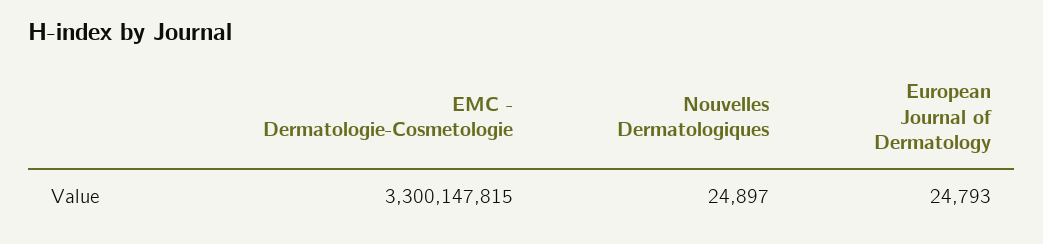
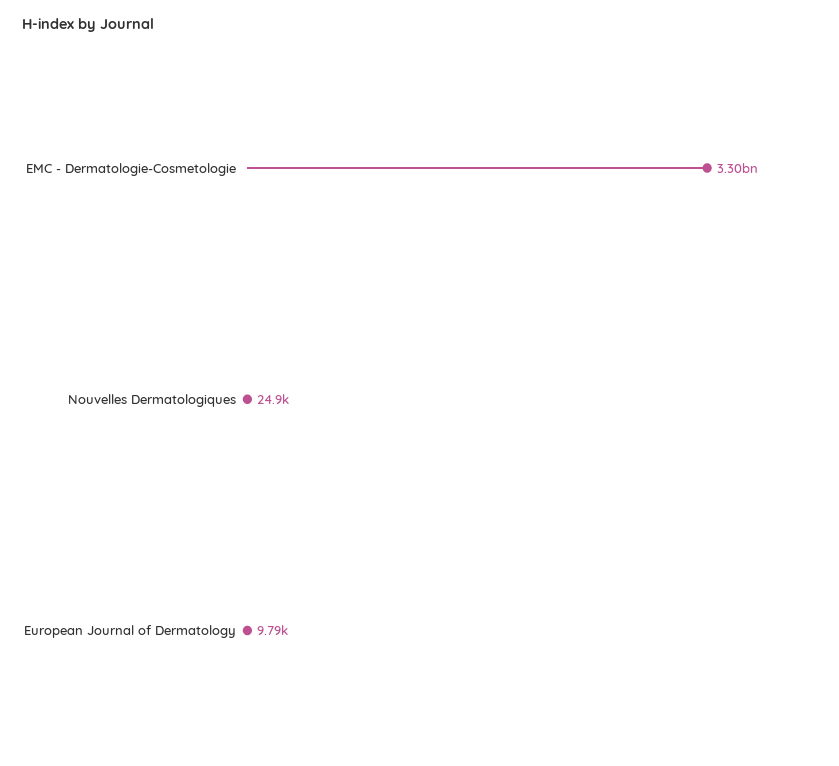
European Journal of Dermatology: 24793 -> 9790

